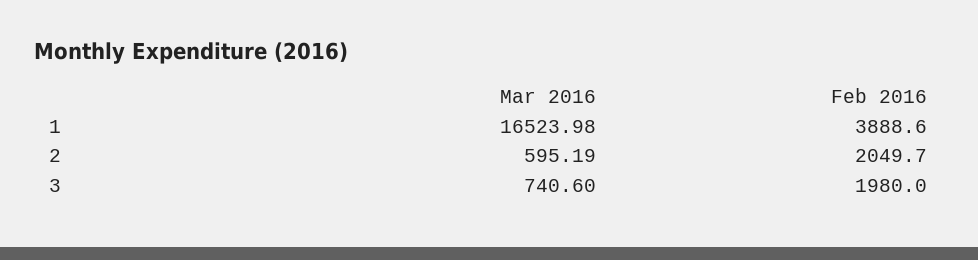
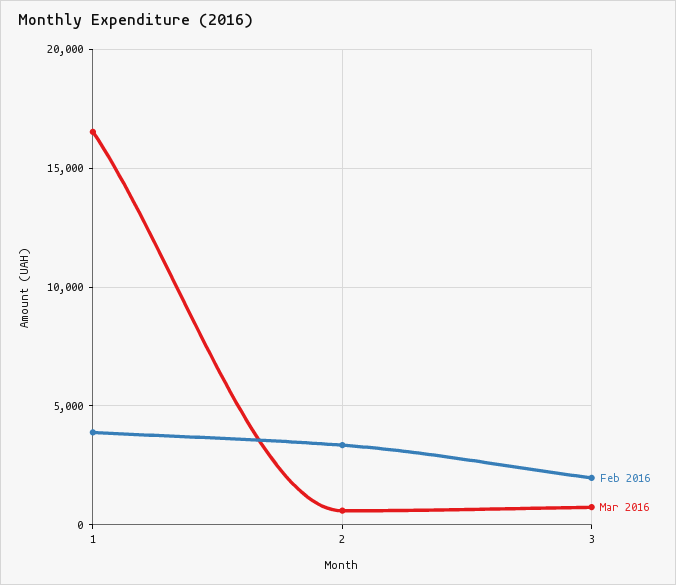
Feb 2016, 2: 2049.7 -> 3500

